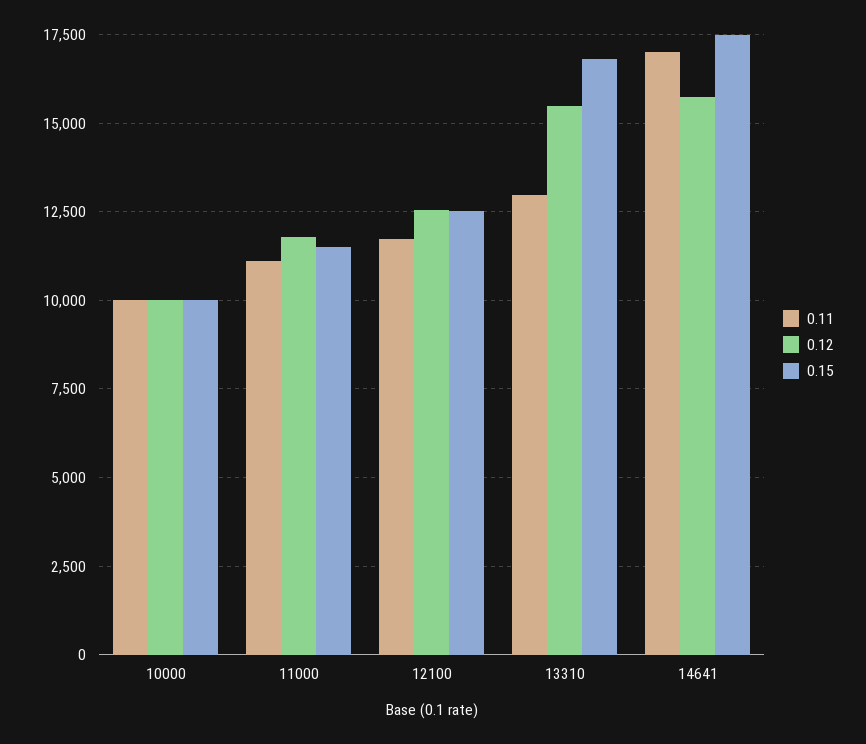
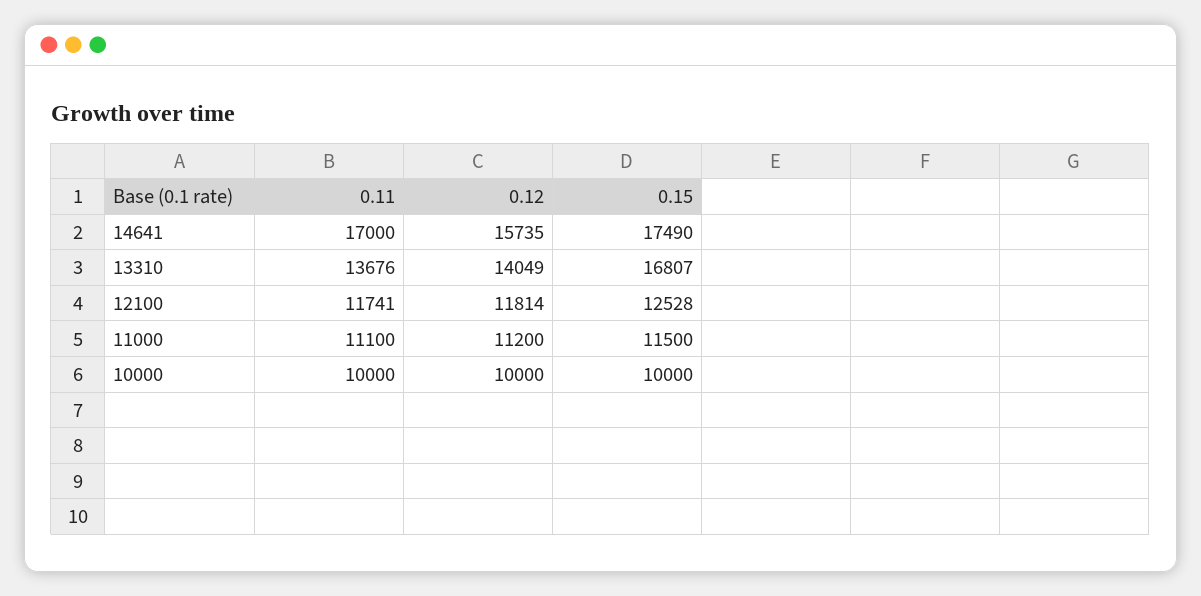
0.12, 11000: 11750 -> 11200
0.12, 12100: 12500 -> 11814
0.11, 13310: 13000 -> 13676
0.12, 13310: 15500 -> 14049

